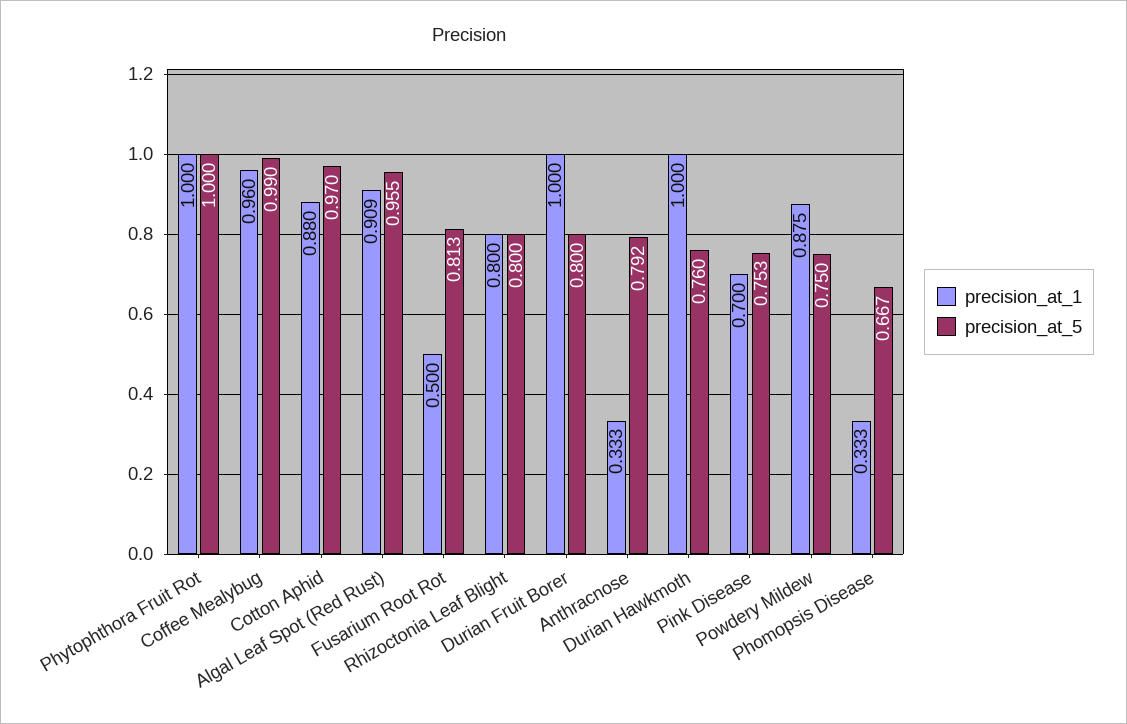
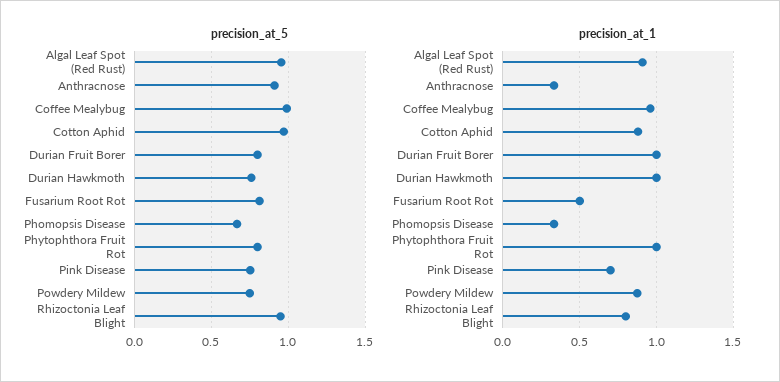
precision_at_5, Phytophthora Fruit Rot: 1 -> 0.8
precision_at_5, Rhizoctonia Leaf Blight: 0.8 -> 0.95
precision_at_5, Anthracnose: 0.792 -> 0.9

